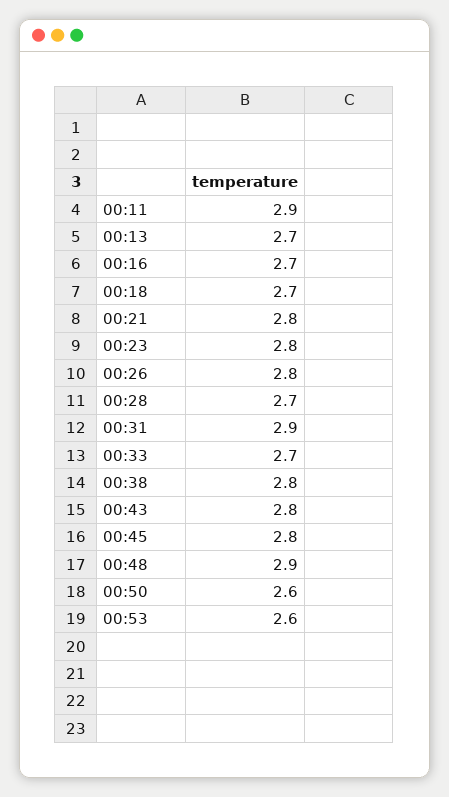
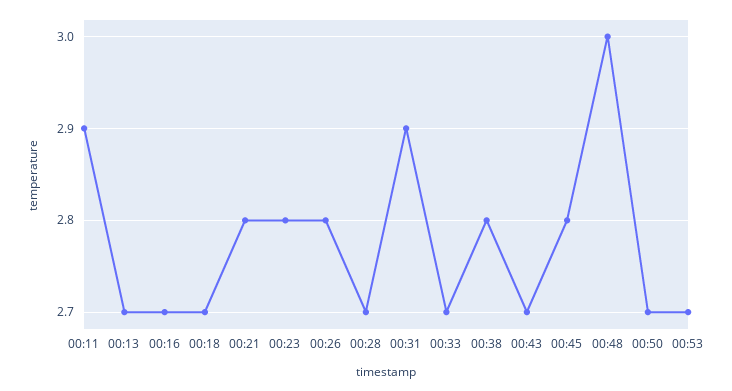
00:43: 2.8 -> 2.7
00:48: 2.9 -> 3
00:50: 2.6 -> 2.7
00:53: 2.6 -> 2.7

